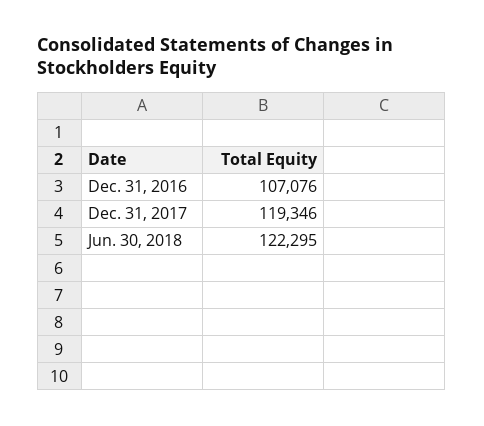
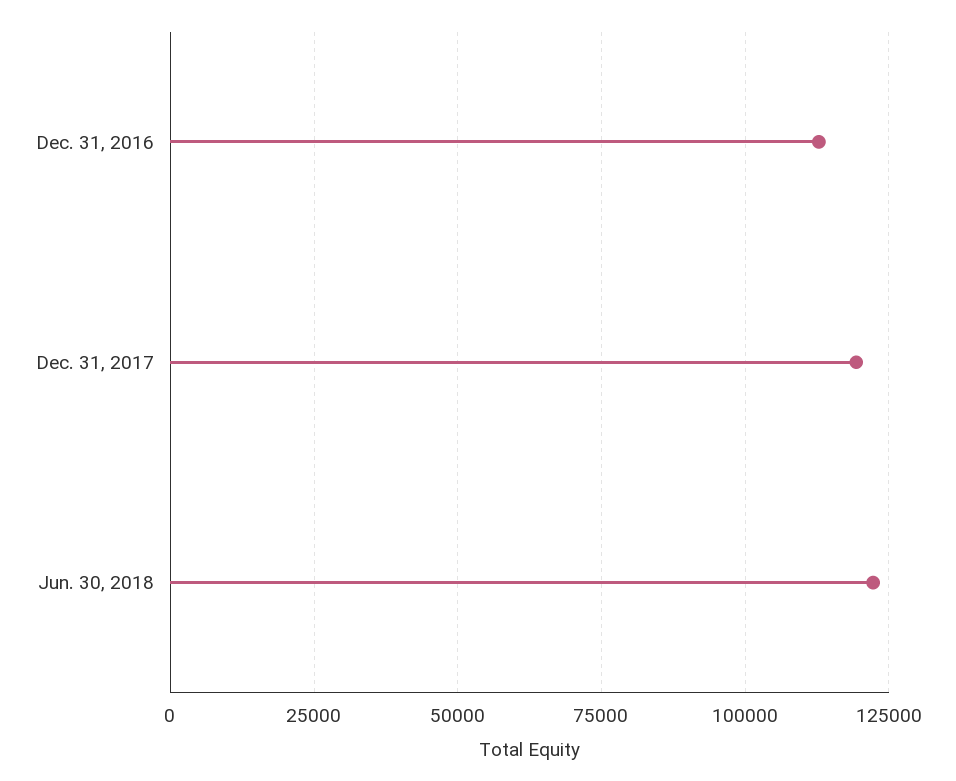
Dec. 31, 2016: 107076 -> 112500

